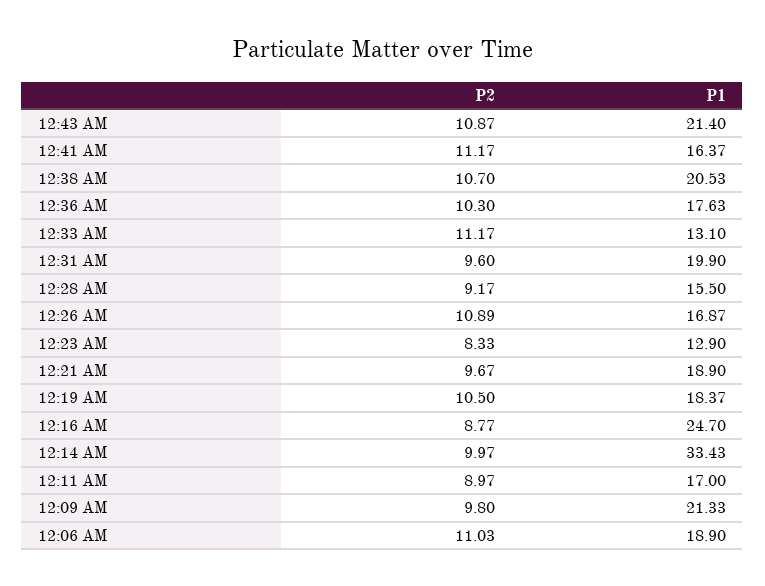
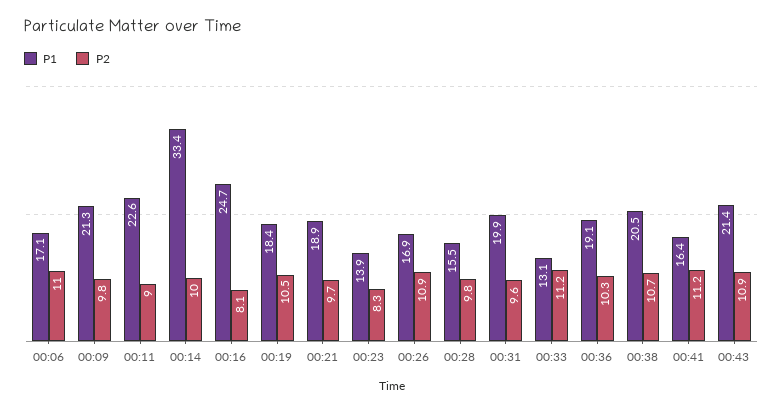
P1, 12:36 AM: 17.63 -> 19.1
P2, 12:28 AM: 9.17 -> 9.8
P1, 12:23 AM: 12.9 -> 13.9
P2, 12:16 AM: 8.77 -> 8.1
P1, 12:11 AM: 17 -> 22.6
P1, 12:06 AM: 18.9 -> 17.1

